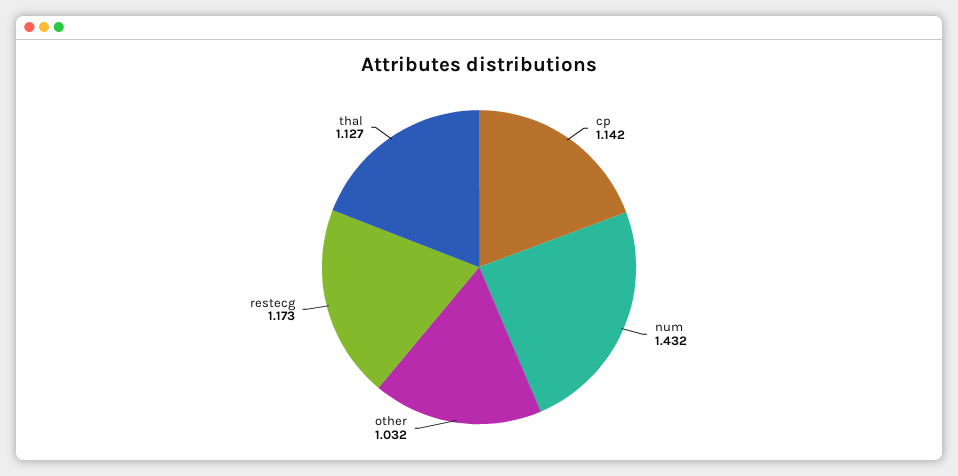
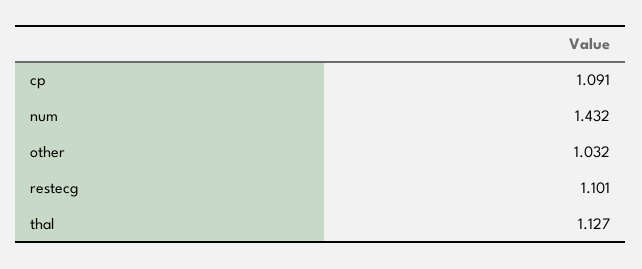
cp: 1.142 -> 1.091
restecg: 1.173 -> 1.101

